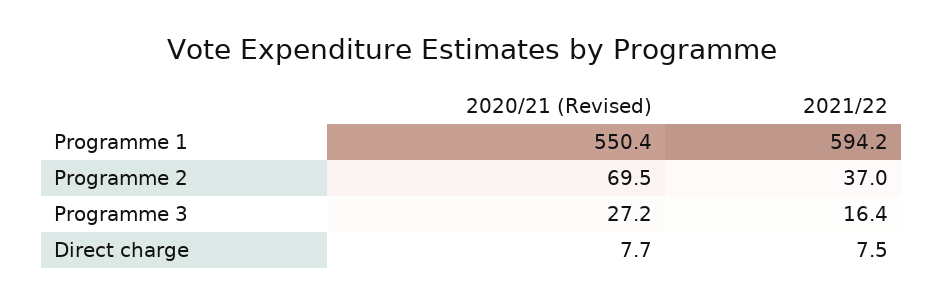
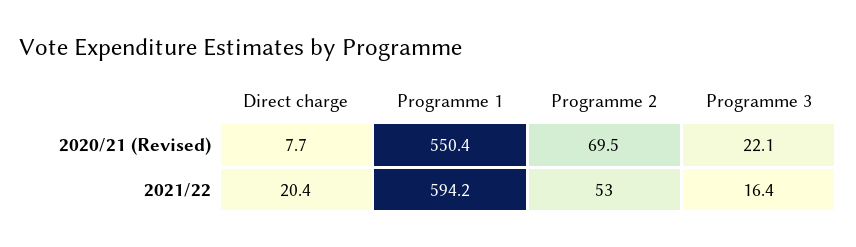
2021/22, Programme 2: 37 -> 53
2020/21 (Revised), Programme 3: 27.2 -> 22.1
2021/22, Direct charge: 7.5 -> 20.4

